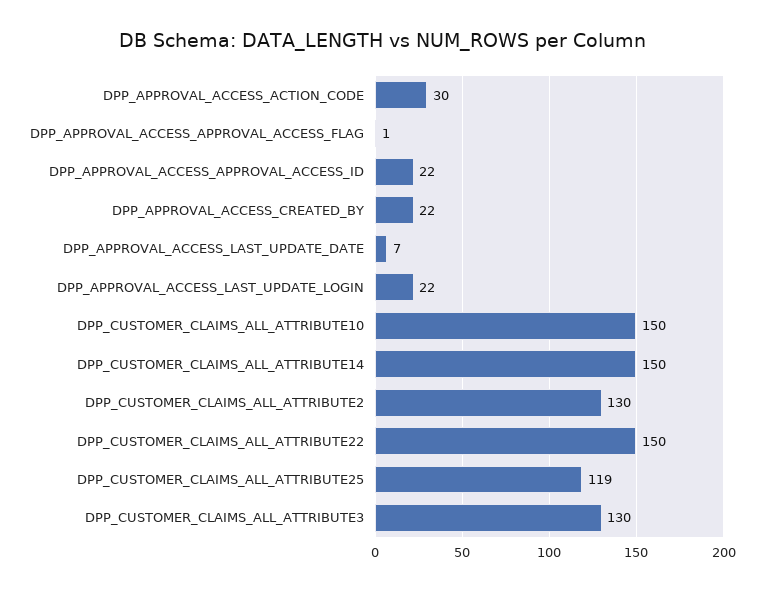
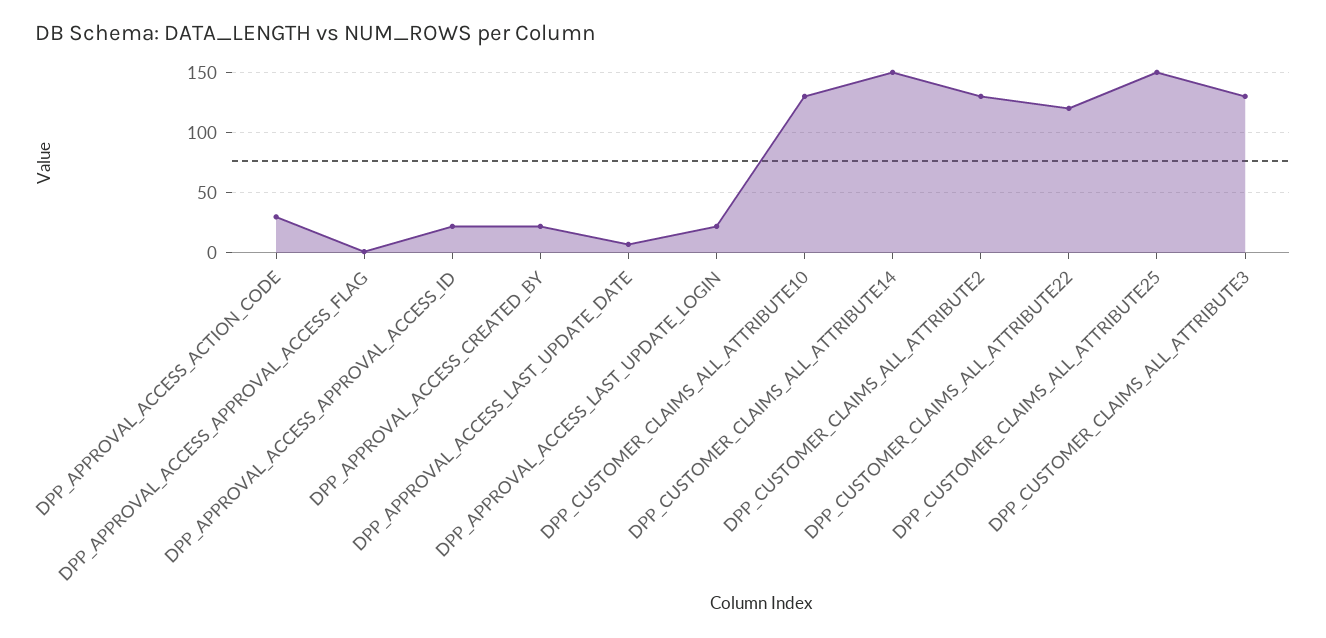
DPP_CUSTOMER_CLAIMS_ALL_ATTRIBUTE10: 150 -> 130
DPP_CUSTOMER_CLAIMS_ALL_ATTRIBUTE22: 150 -> 120
DPP_CUSTOMER_CLAIMS_ALL_ATTRIBUTE25: 119 -> 150

